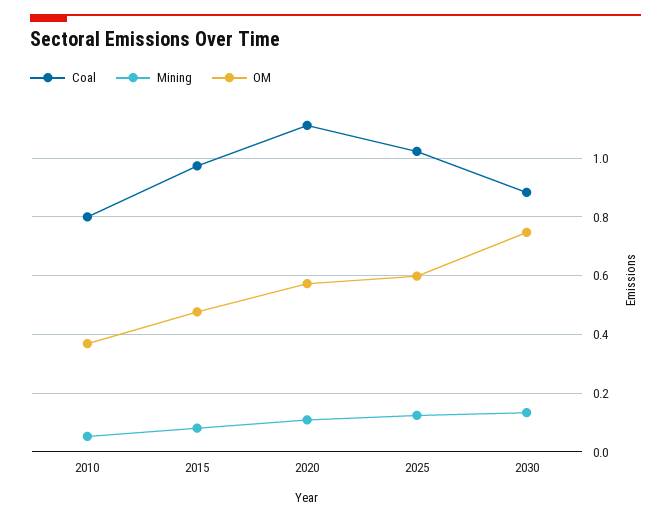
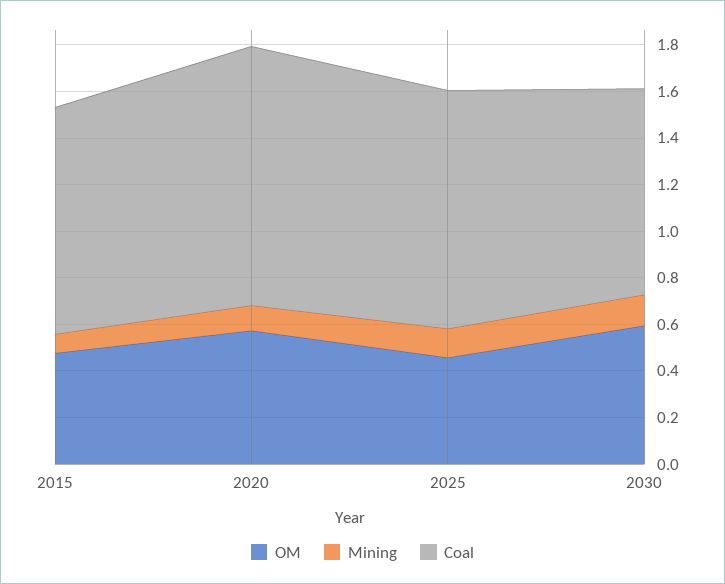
Coal, 2010: 0.8 -> none
Mining, 2010: 0.05 -> none
OM, 2010: 0.375 -> none
OM, 2025: 0.6 -> 0.45
OM, 2030: 0.75 -> 0.6

